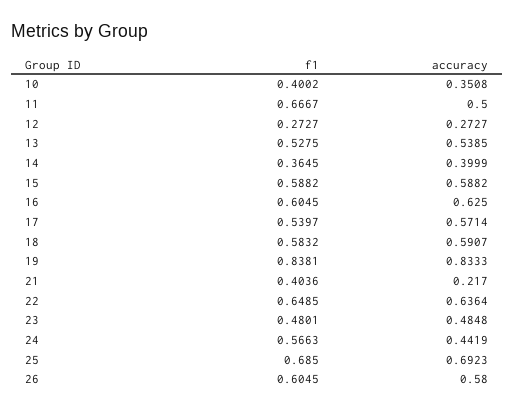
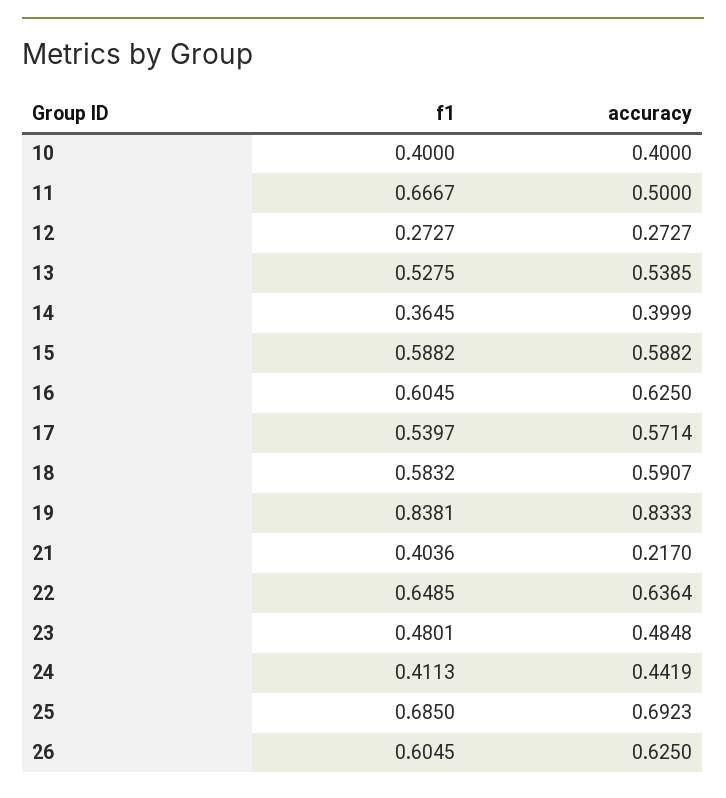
f1, 10: 0.4002 -> 0.4
accuracy, 10: 0.3508 -> 0.4
f1, 24: 0.5663 -> 0.4113
accuracy, 26: 0.58 -> 0.625

